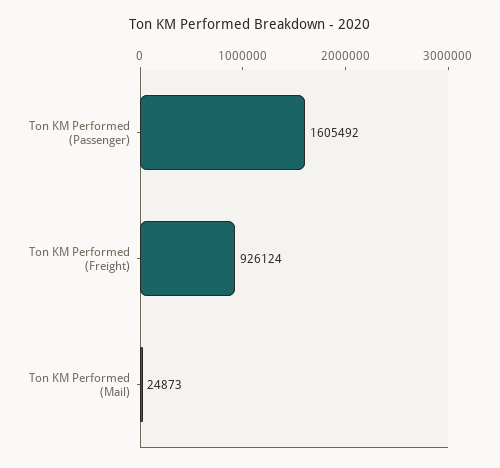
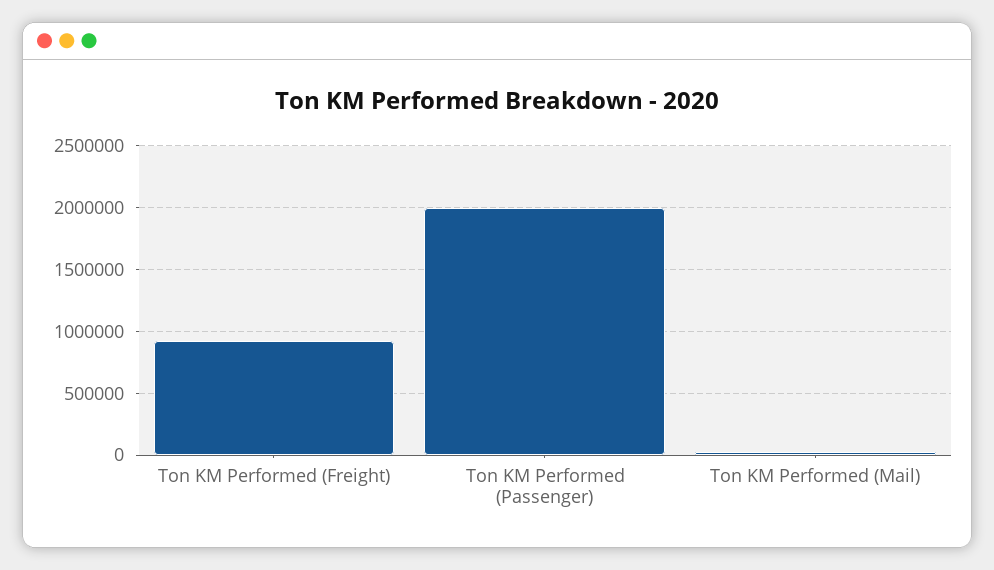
Ton KM Performed (Passenger): 1605492 -> 2000000

